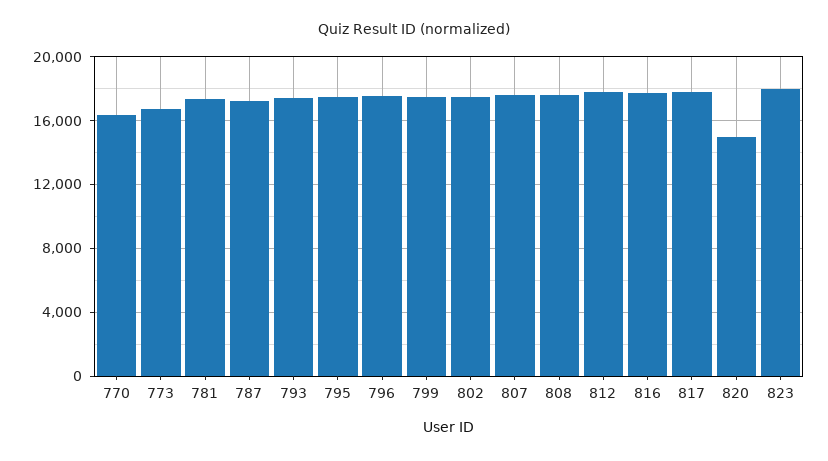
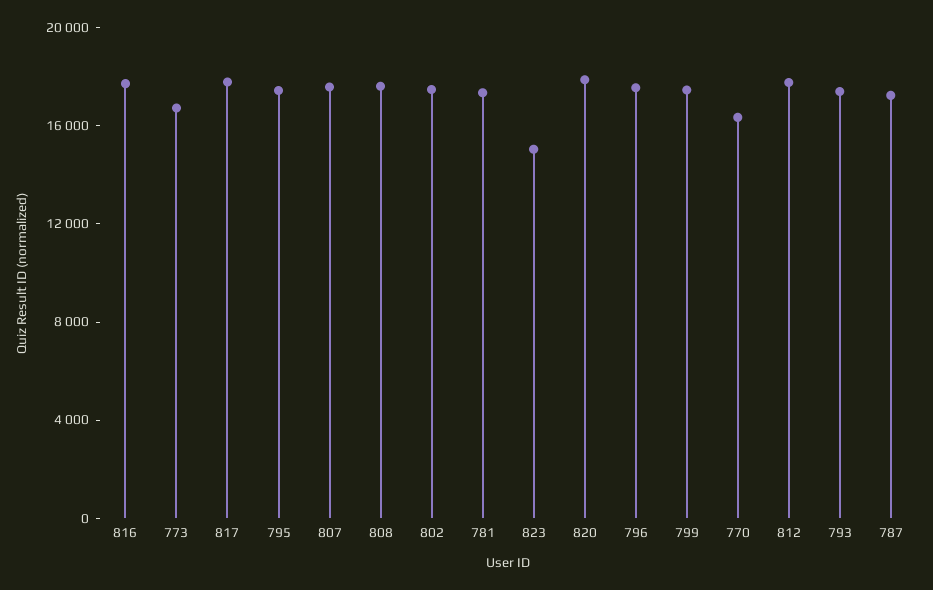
820: 15000 -> 18000
823: 18000 -> 15000

